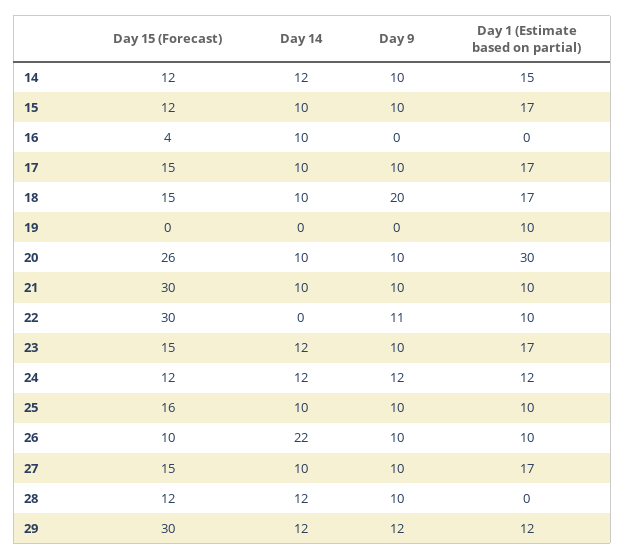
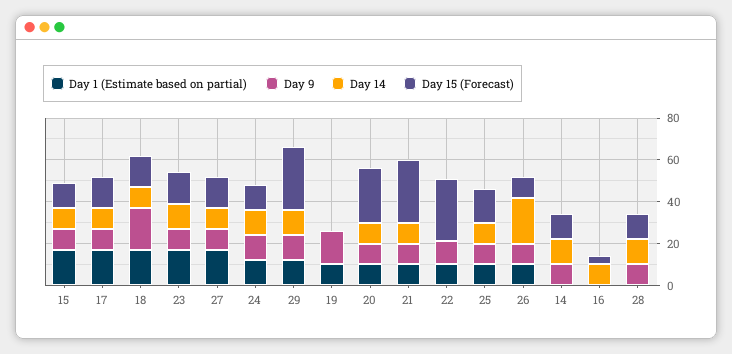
Day 1 (Estimate based on partial), 14: 15 -> 0
Day 9, 19: 0 -> 15
Day 1 (Estimate based on partial), 20: 30 -> 10

